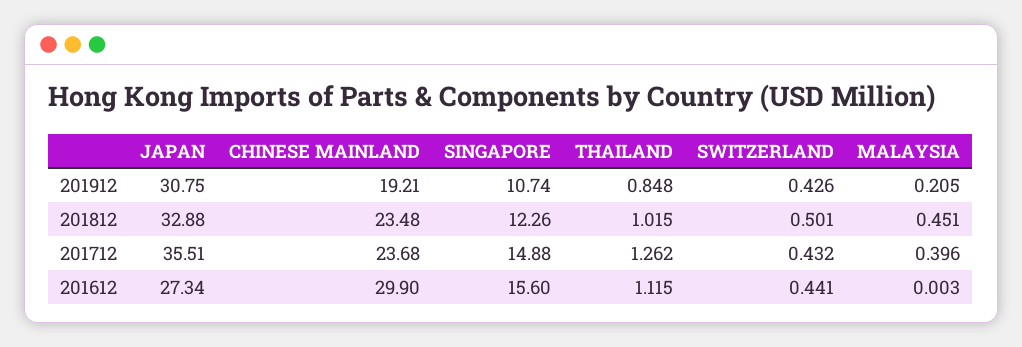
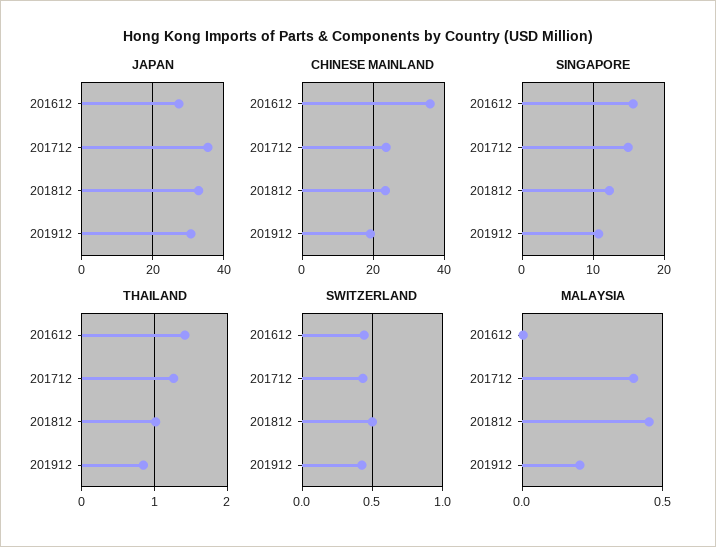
CHINESE MAINLAND, 201612: 29.9 -> 36
THAILAND, 201612: 1.115 -> 1.4

